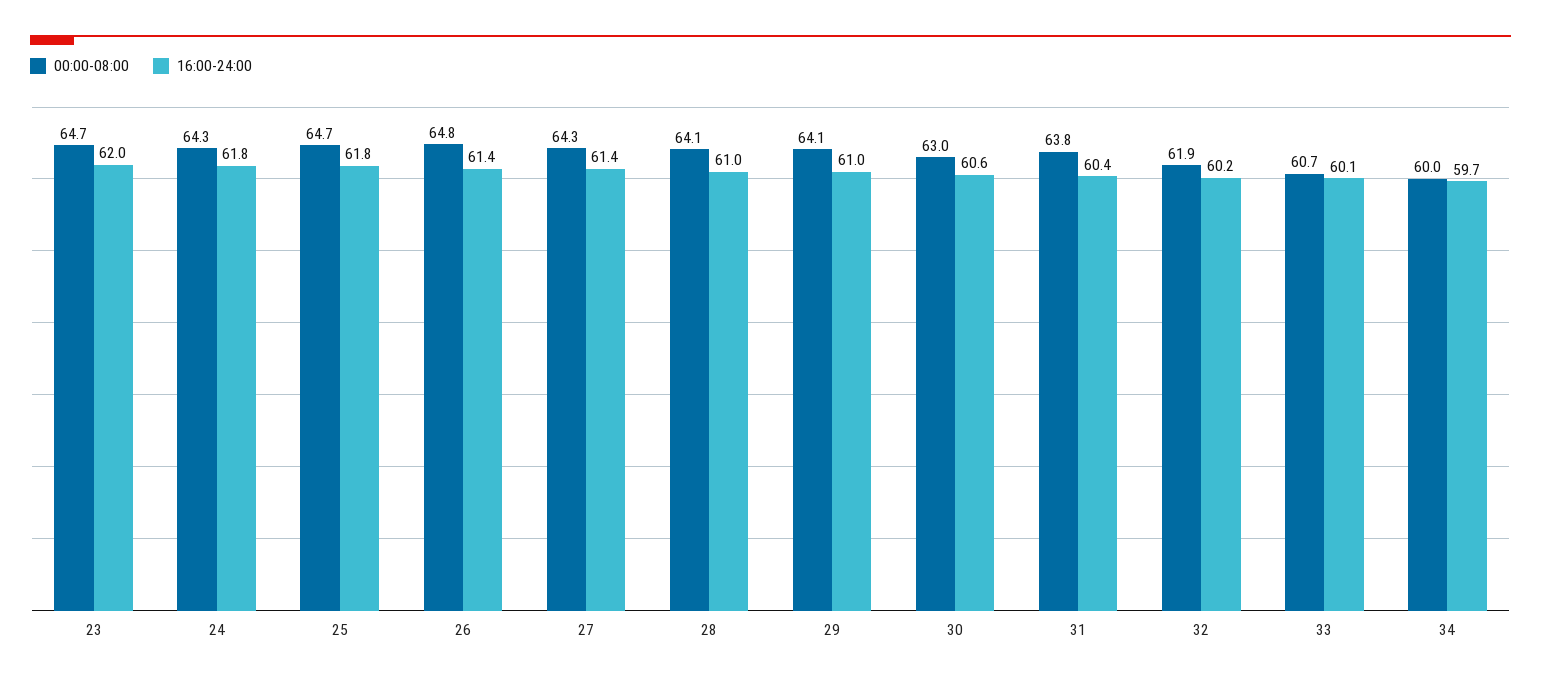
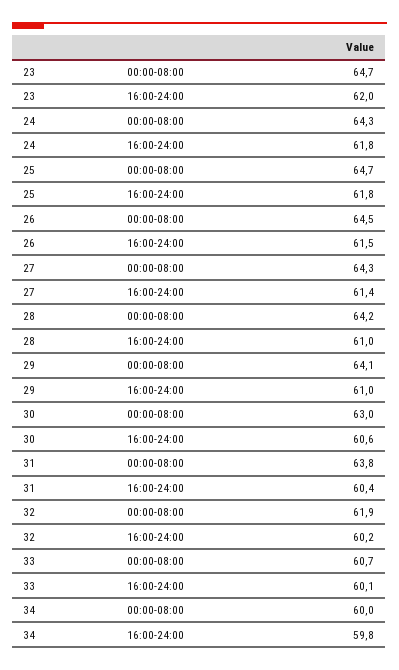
00:00-08:00, 26: 64.8 -> 64.5
16:00-24:00, 26: 61.4 -> 61.5
00:00-08:00, 28: 64.1 -> 64.2
16:00-24:00, 34: 59.7 -> 59.8

